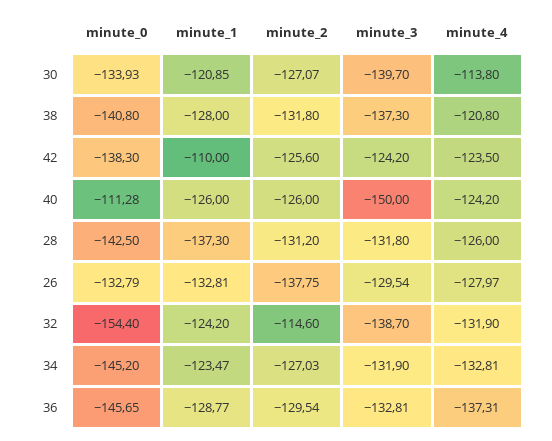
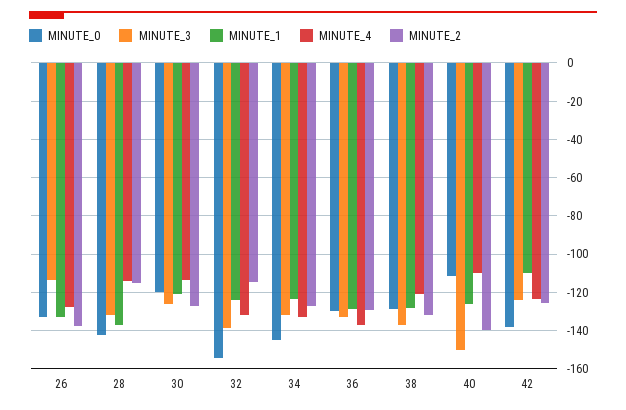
minute_0, 30: -133.93 -> -120
minute_3, 30: -139.7 -> -125
minute_0, 38: -140.8 -> -130
minute_2, 40: -126 -> -140
minute_4, 40: -124.2 -> -110
minute_2, 28: -131.2 -> -115
minute_4, 28: -126 -> -115
minute_3, 26: -129.54 -> -115
minute_0, 36: -145.65 -> -130

